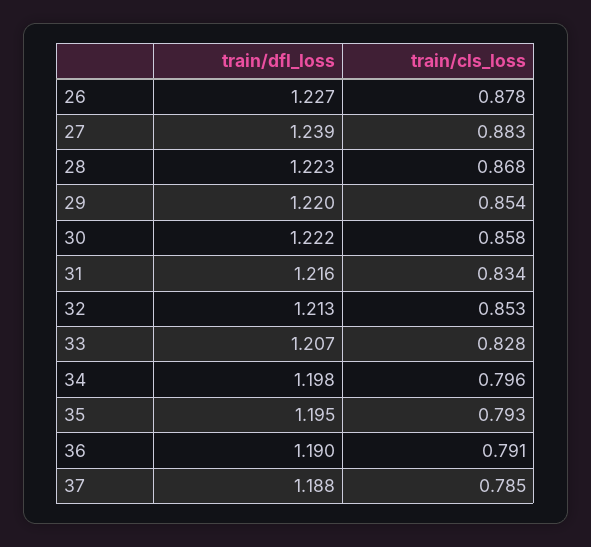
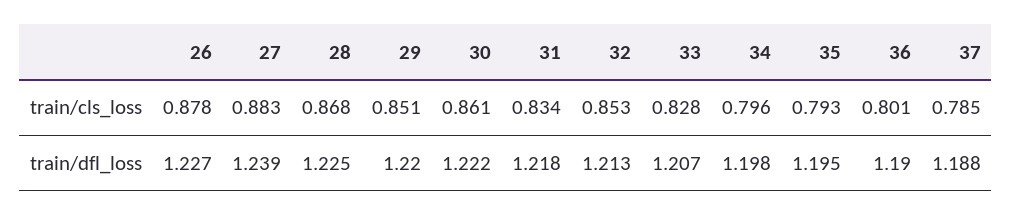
train/dfl_loss, 28: 1.223 -> 1.225
train/cls_loss, 29: 0.854 -> 0.851
train/cls_loss, 30: 0.858 -> 0.861
train/dfl_loss, 31: 1.216 -> 1.218
train/cls_loss, 36: 0.791 -> 0.801

